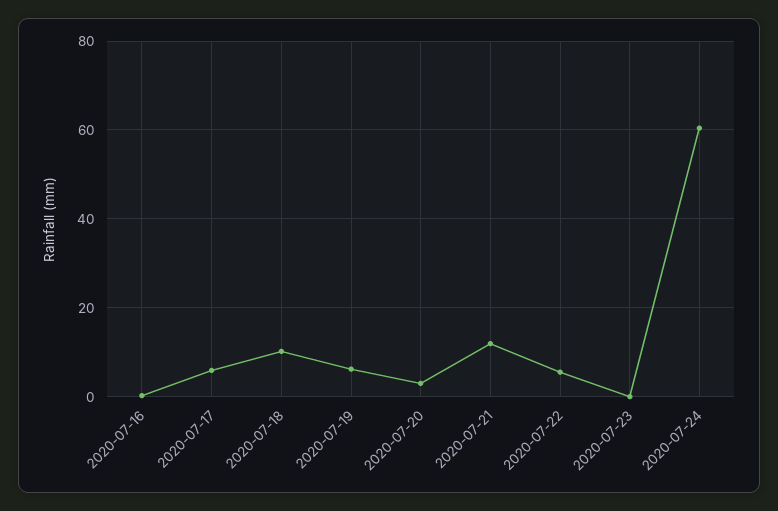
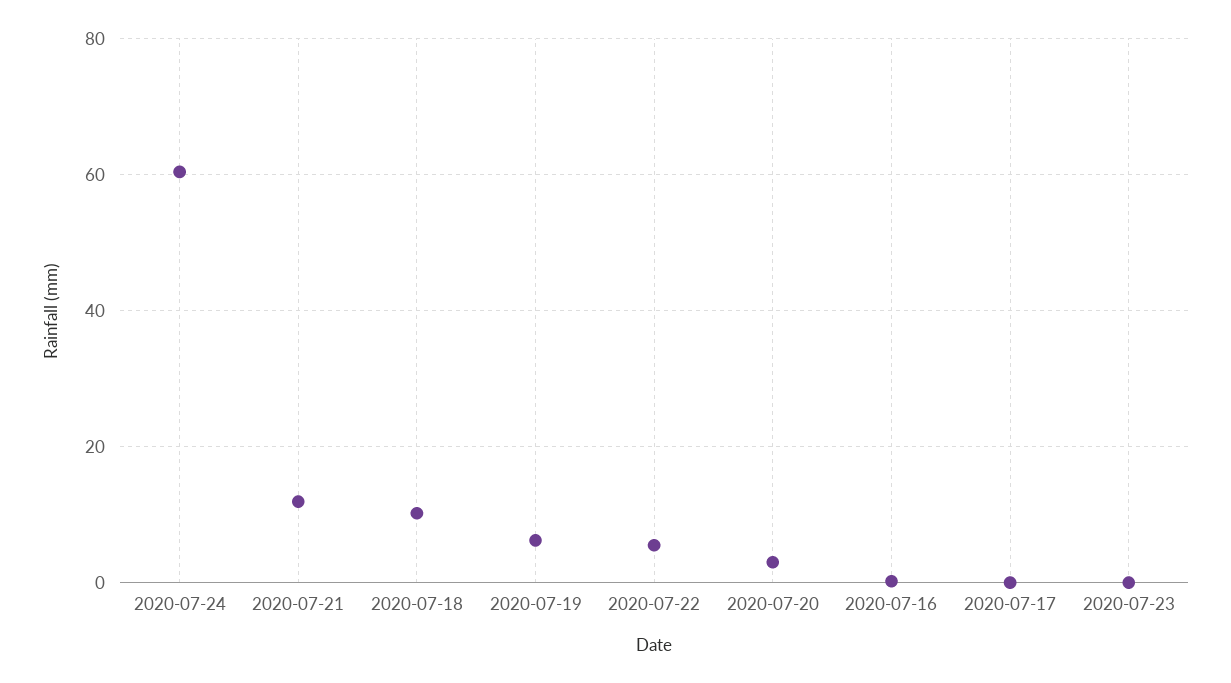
2020-07-17: 6 -> 0

